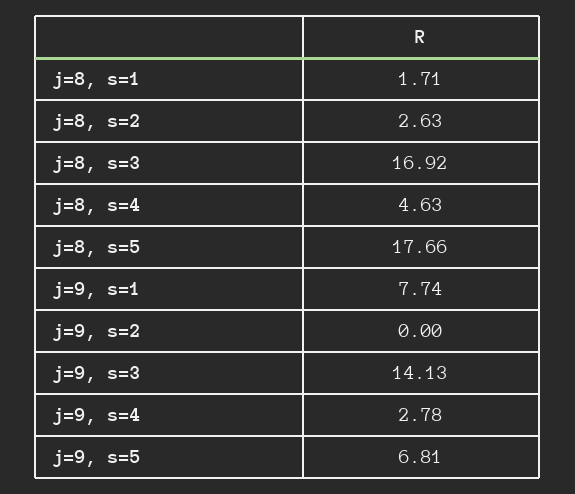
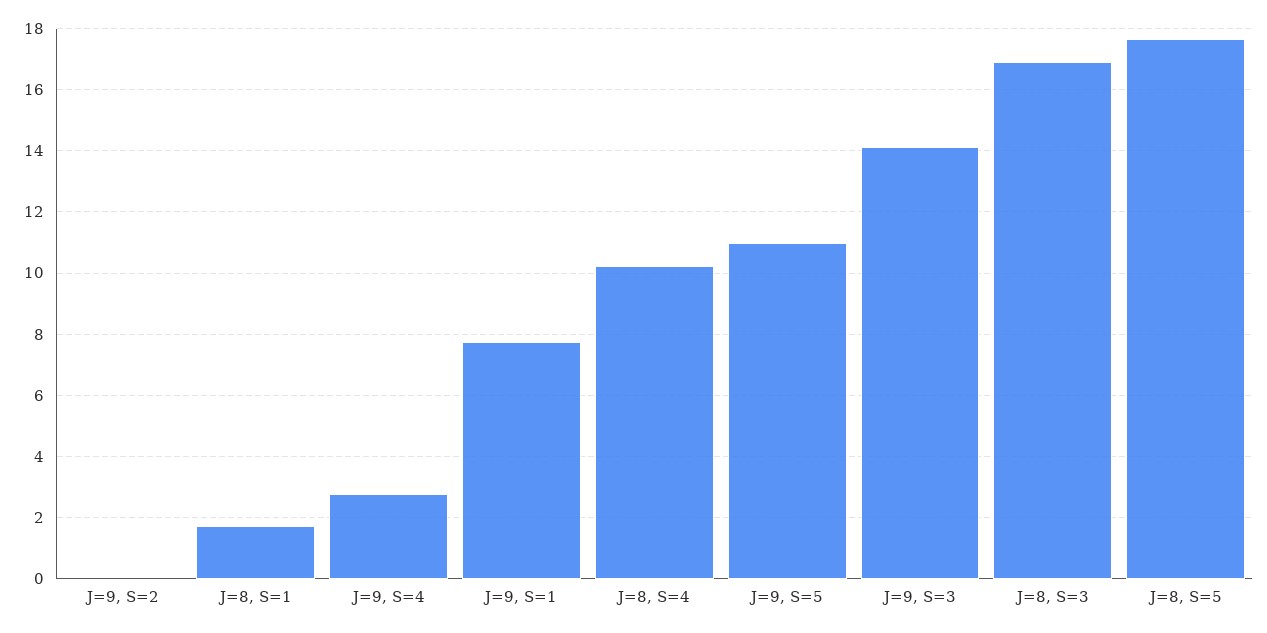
j=8, s=2: 2.63 -> none
j=8, s=4: 4.63 -> 10.2
j=9, s=5: 6.81 -> 11

